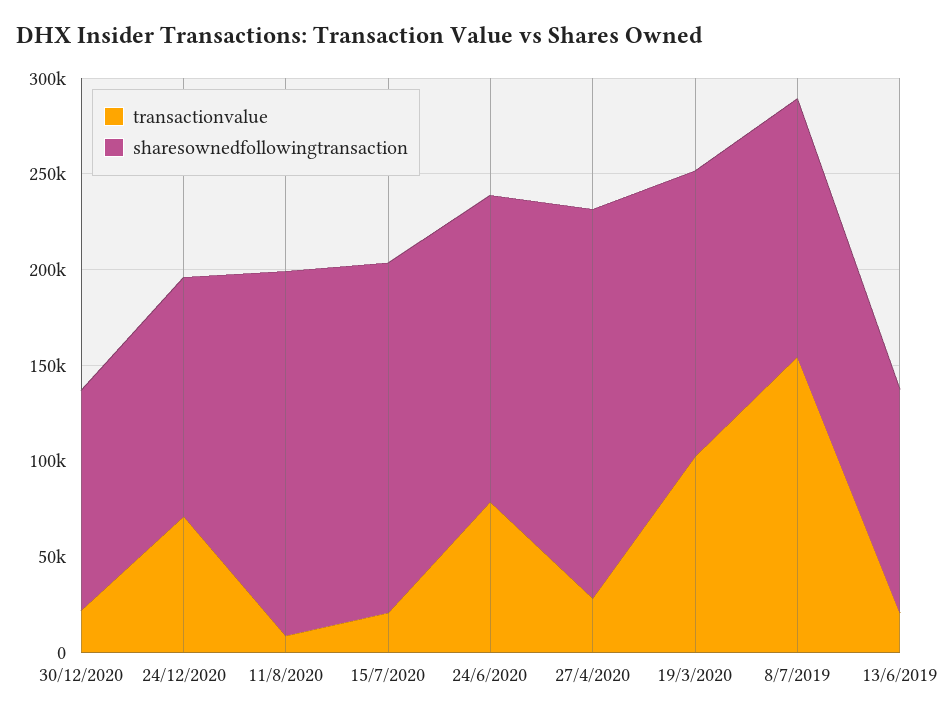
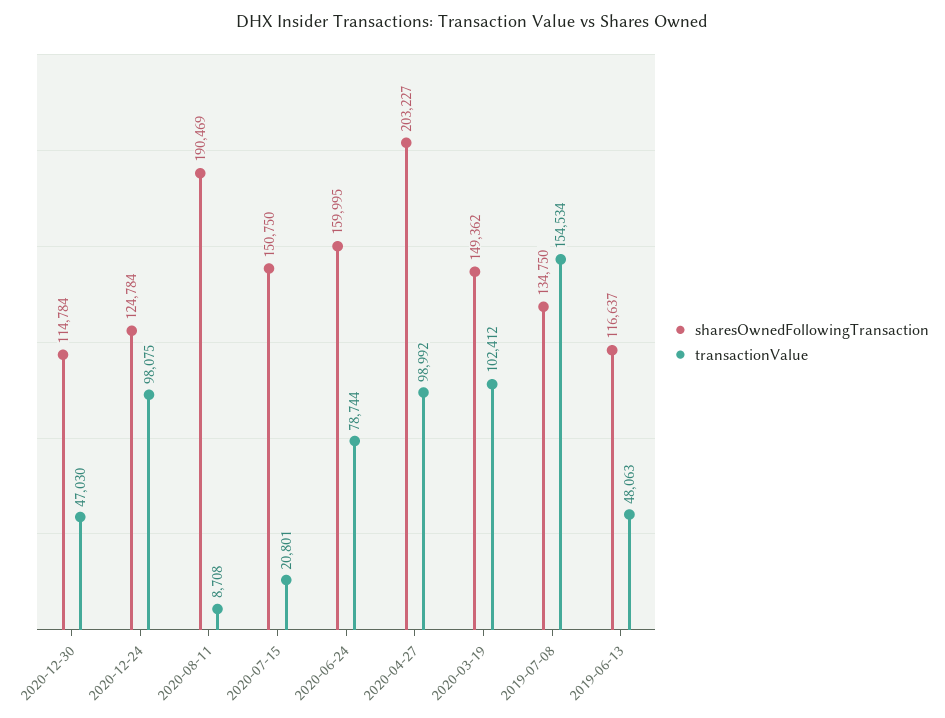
transactionvalue, 30/12/2020: 20000 -> 47030
transactionvalue, 24/12/2020: 70000 -> 98075
sharesownedfollowingtransaction, 15/7/2020: 180000 -> 150750
transactionvalue, 27/4/2020: 30000 -> 98992
transactionvalue, 13/6/2019: 20000 -> 48063

